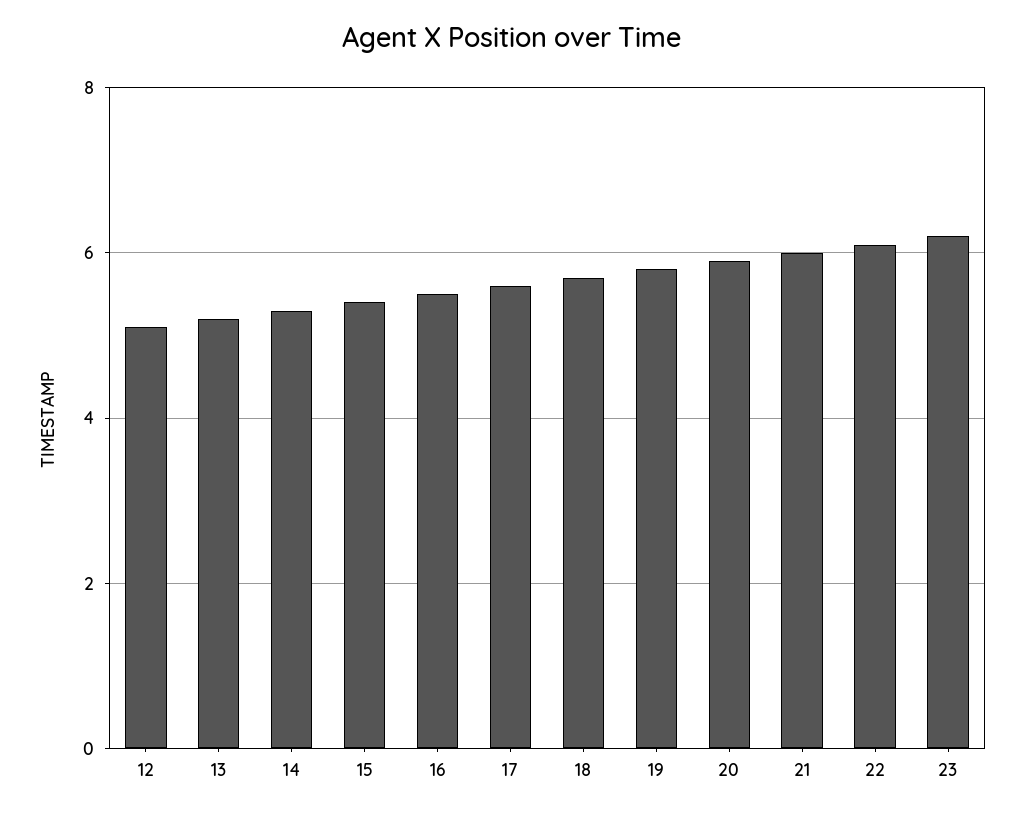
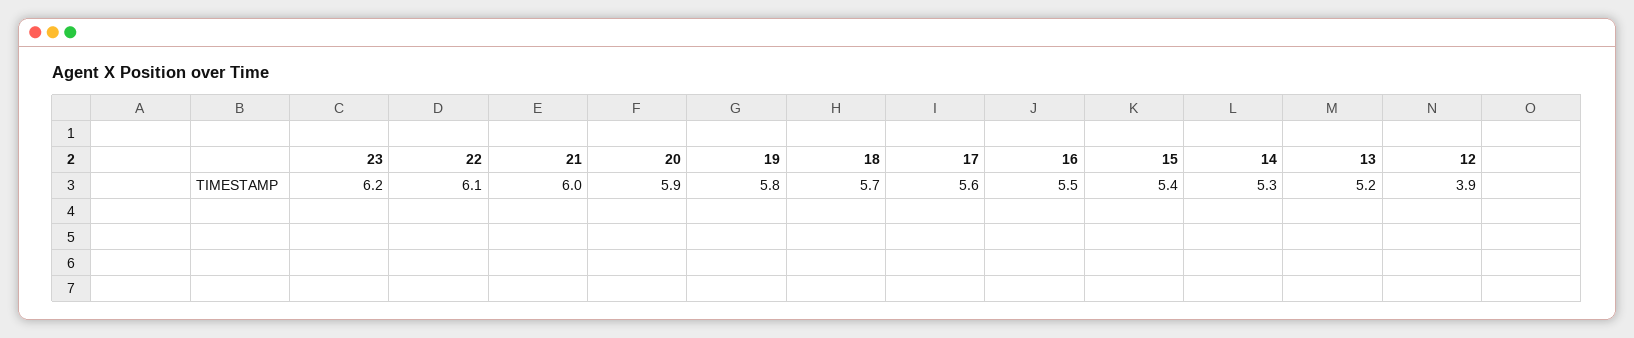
12: 5 -> 3.9

